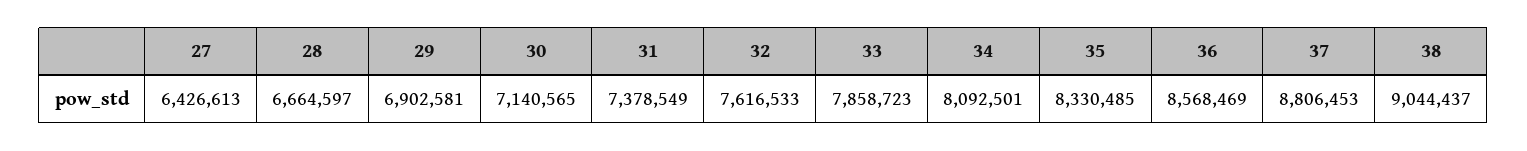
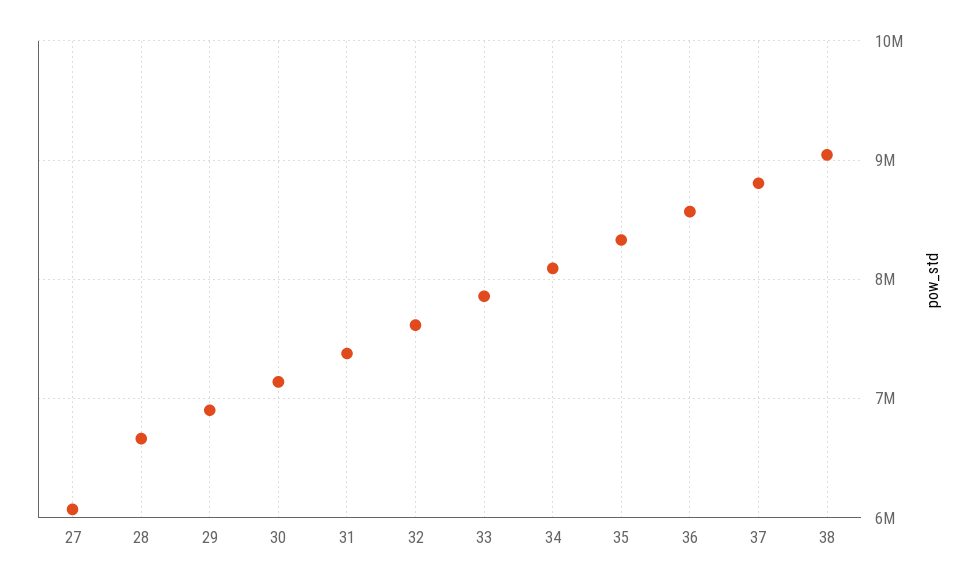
27: 6426613 -> 6100000

